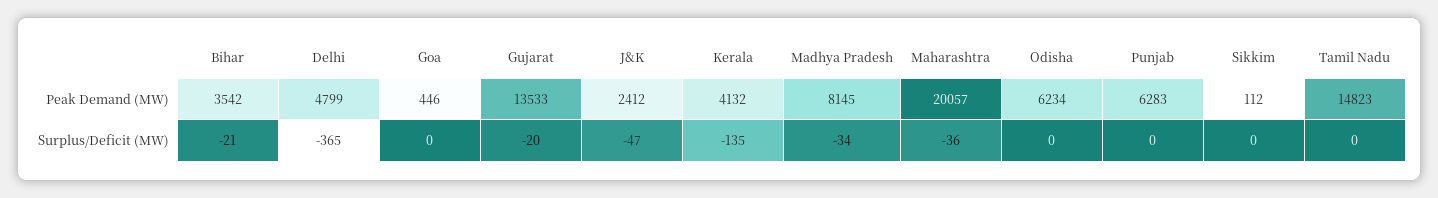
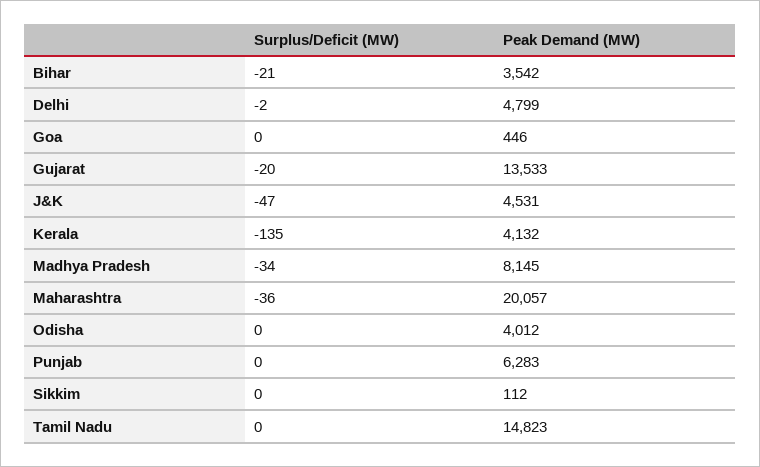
J&K, Peak Demand (MW): 2412 -> 4531
Odisha, Peak Demand (MW): 6234 -> 4012
Delhi, Surplus/Deficit (MW): -365 -> -2

